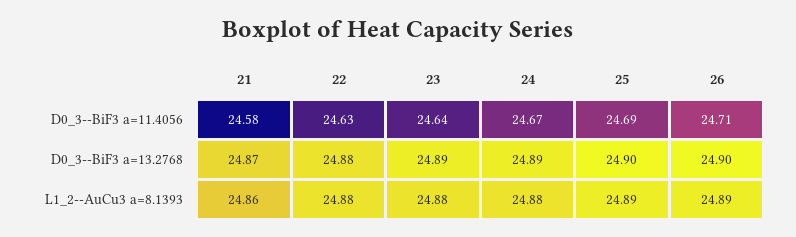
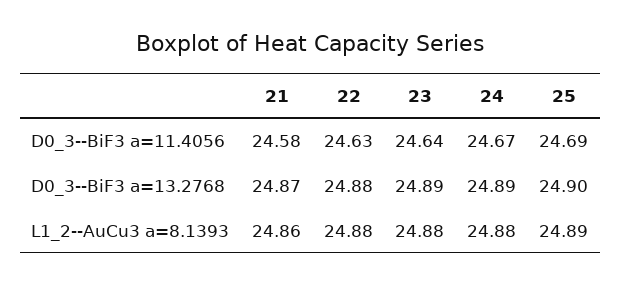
26, D0_3--BiF3 a=11.4056: 24.71 -> none
26, D0_3--BiF3 a=13.2768: 24.9 -> none
26, L1_2--AuCu3 a=8.1393: 24.89 -> none

